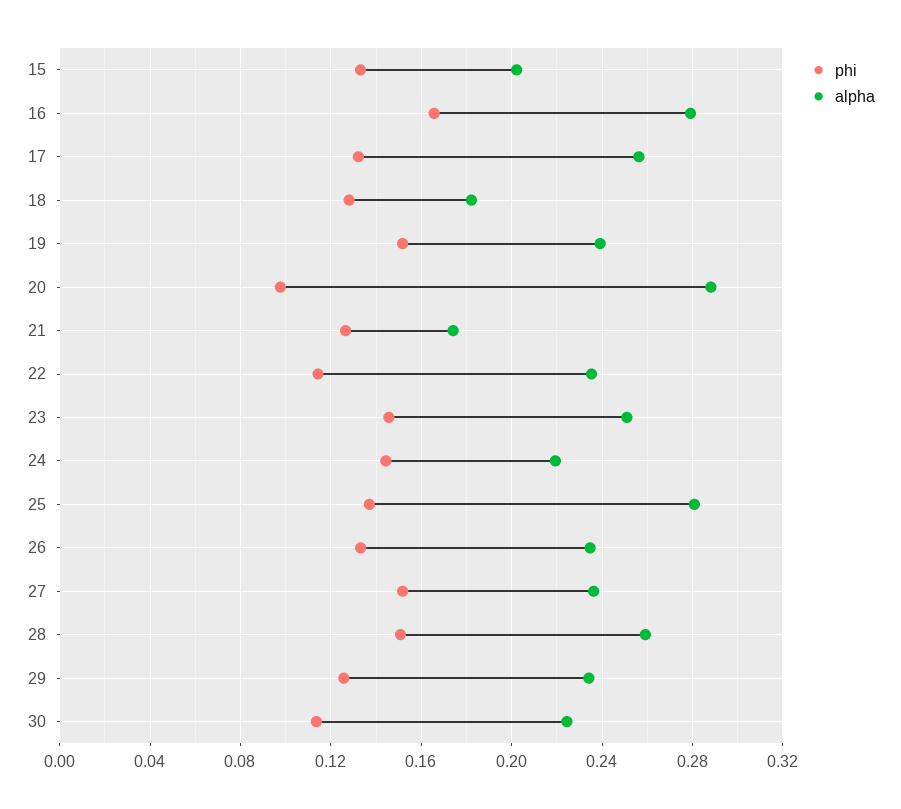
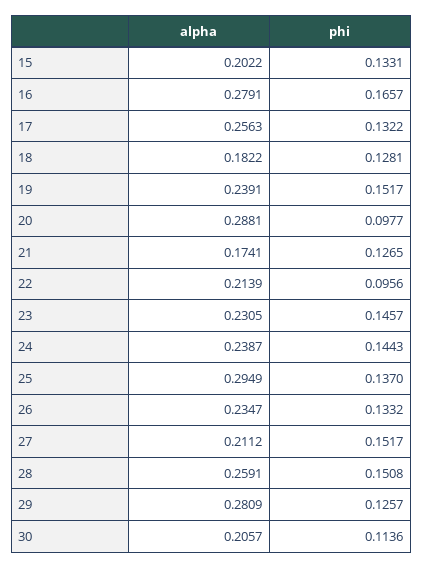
phi, 22: 0.115 -> 0.0956
alpha, 22: 0.235 -> 0.2139
alpha, 23: 0.25 -> 0.2305
alpha, 24: 0.22 -> 0.2387
alpha, 25: 0.28 -> 0.2949
alpha, 27: 0.235 -> 0.2112
alpha, 29: 0.235 -> 0.2809
alpha, 30: 0.225 -> 0.2057

